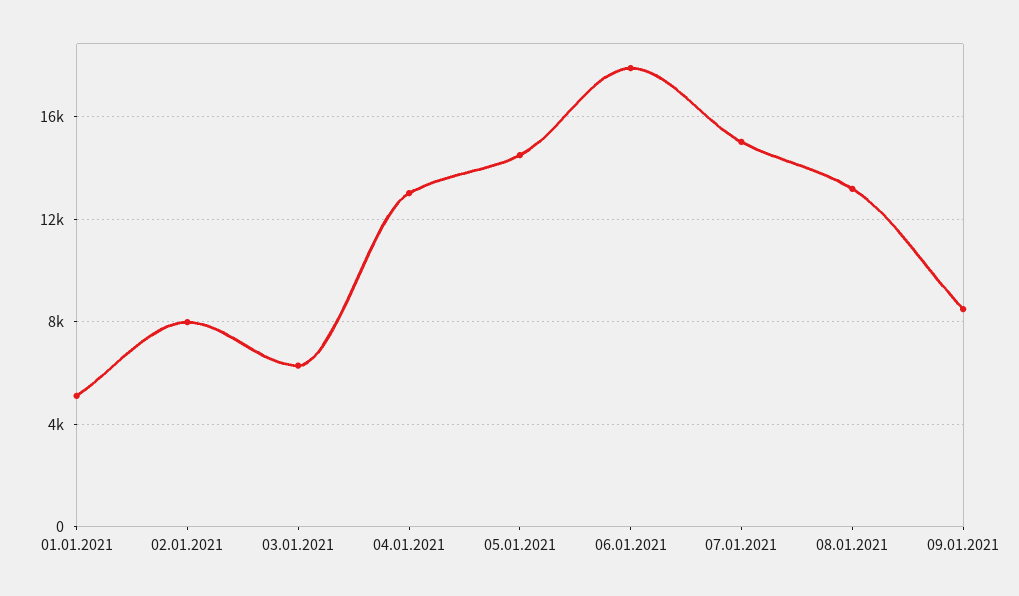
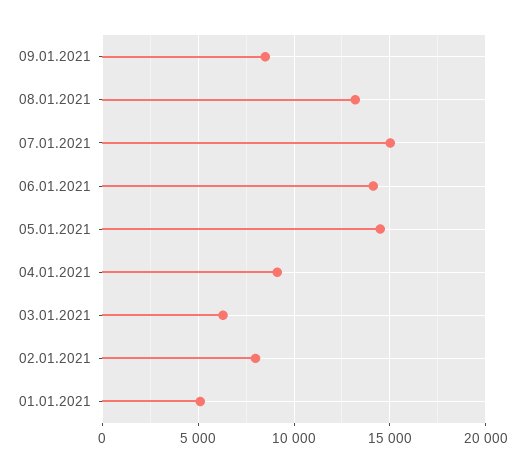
04.01.2021: 13000 -> 9000
06.01.2021: 18000 -> 14000

